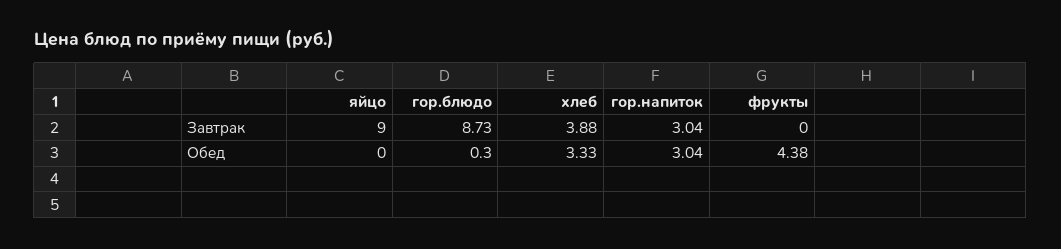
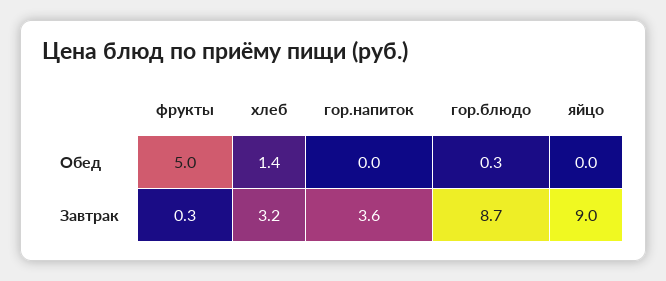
хлеб, Завтрак: 3.88 -> 3.2
гор.напиток, Завтрак: 3.04 -> 3.6
фрукты, Завтрак: 0 -> 0.3
хлеб, Обед: 3.33 -> 1.4
гор.напиток, Обед: 3.04 -> 0
фрукты, Обед: 4.38 -> 5

